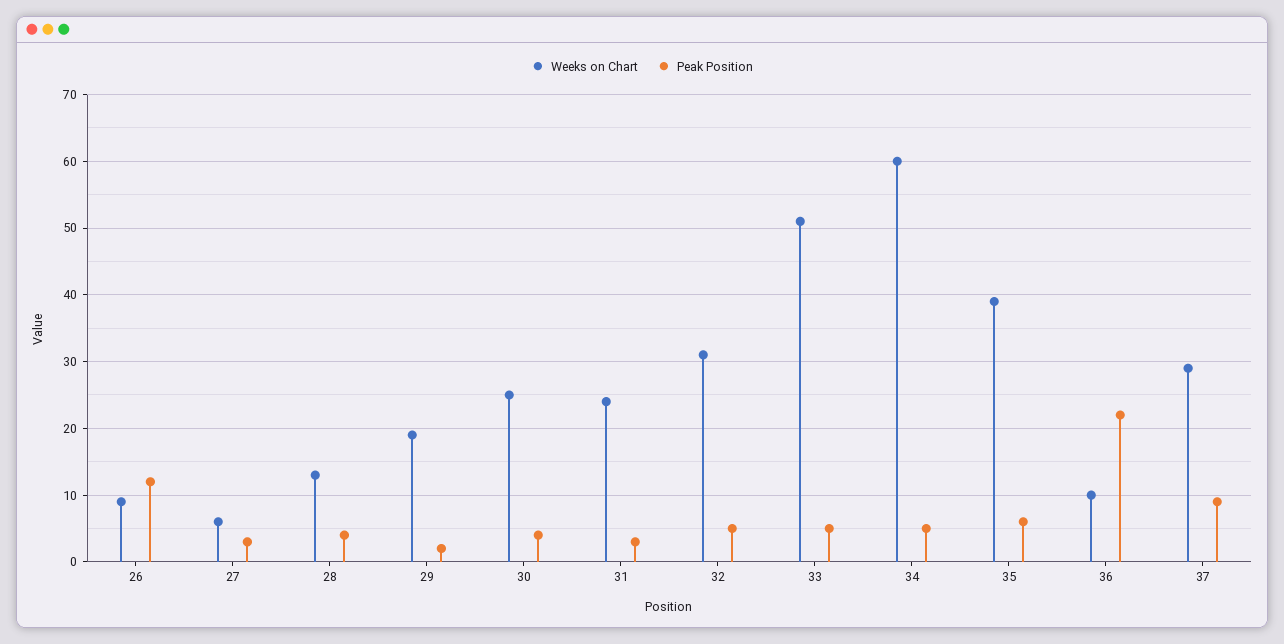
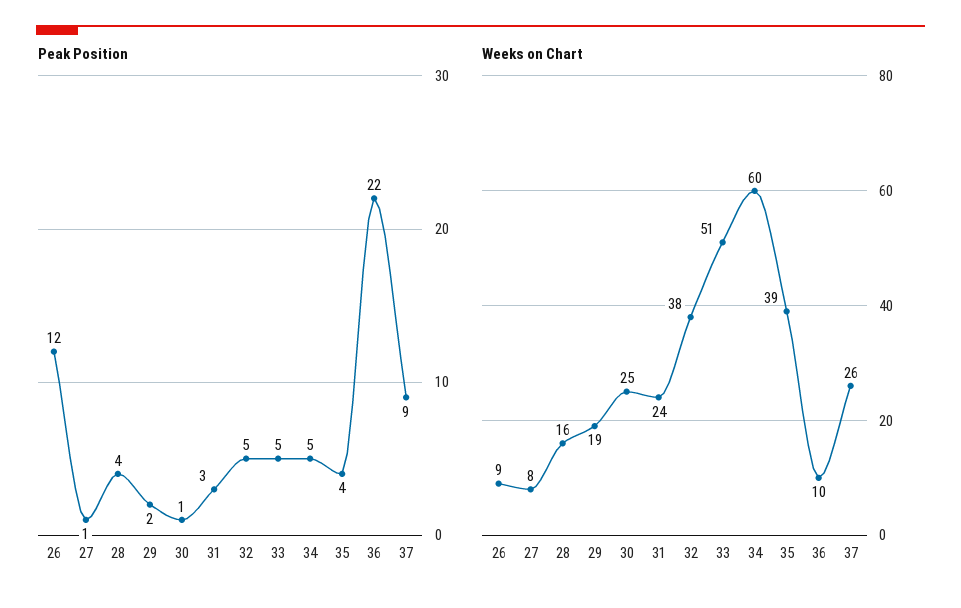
Weeks on Chart, 27: 6 -> 8
Peak Position, 27: 3 -> 1
Weeks on Chart, 28: 13 -> 16
Peak Position, 30: 4 -> 1
Weeks on Chart, 32: 31 -> 38
Peak Position, 35: 6 -> 4
Weeks on Chart, 37: 29 -> 26

